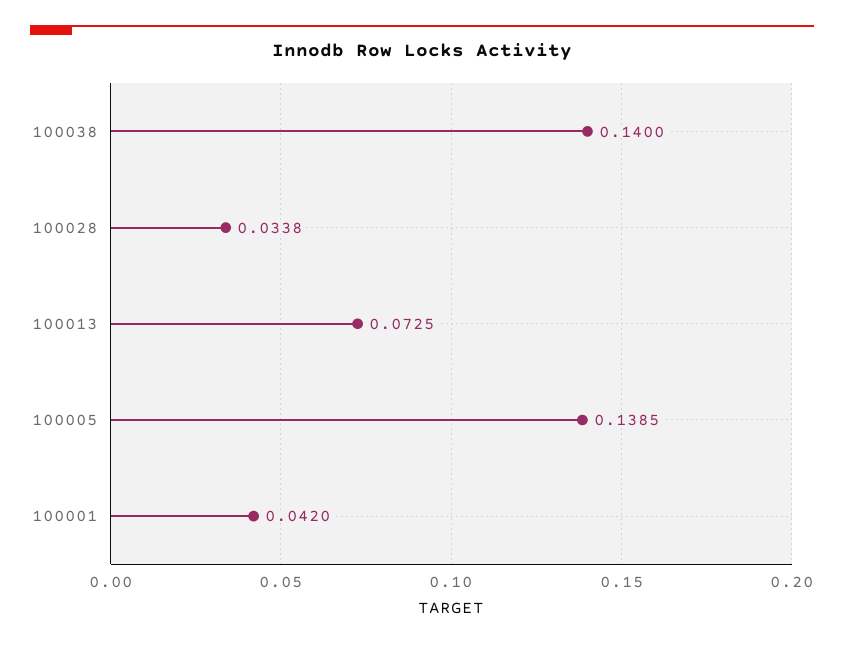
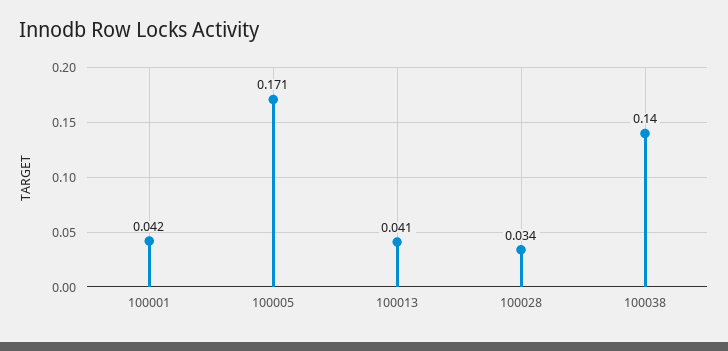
100013: 0.0725 -> 0.041
100005: 0.1385 -> 0.171

